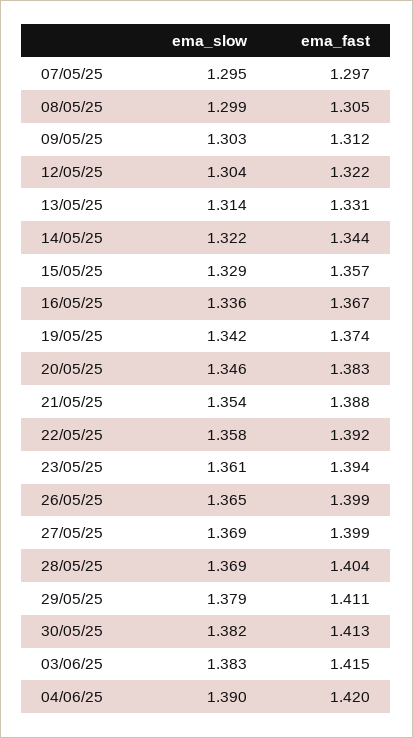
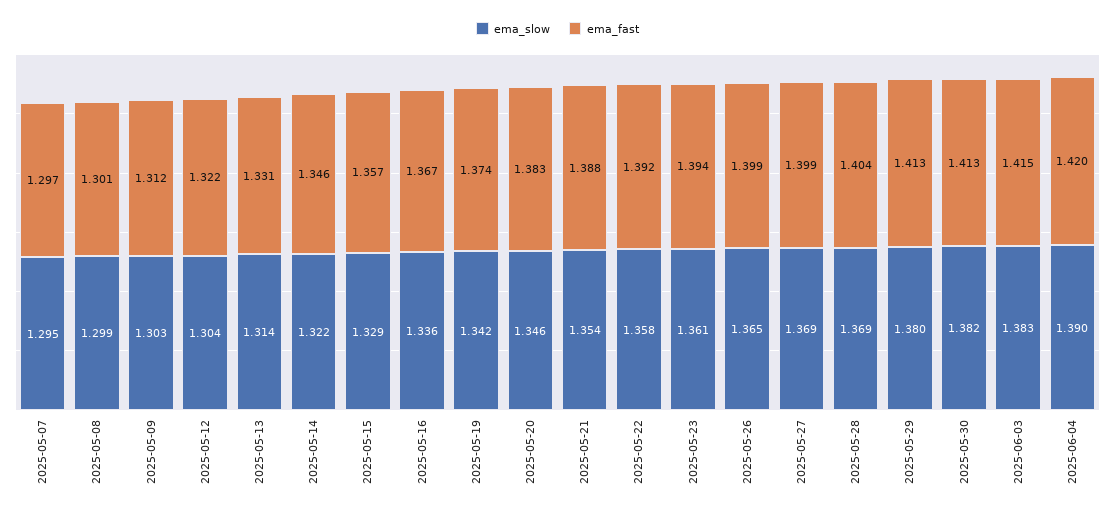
ema_fast, 08/05/25: 1.305 -> 1.301
ema_fast, 14/05/25: 1.344 -> 1.346
ema_slow, 29/05/25: 1.379 -> 1.38
ema_fast, 29/05/25: 1.411 -> 1.413

